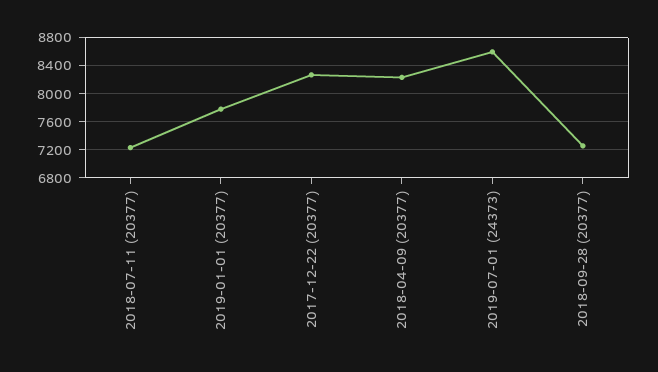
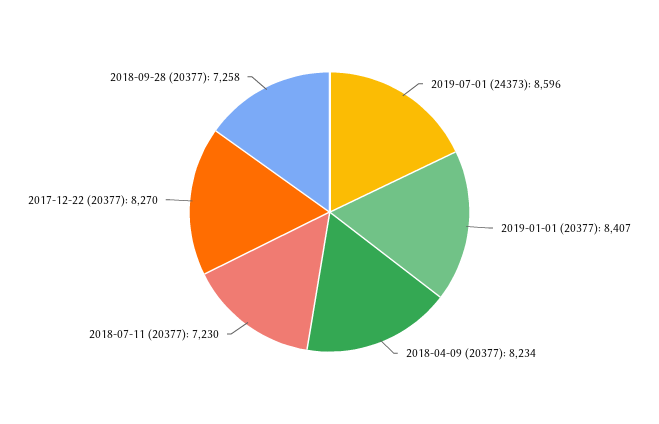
2019-01-01 (20377): 7800 -> 8407

